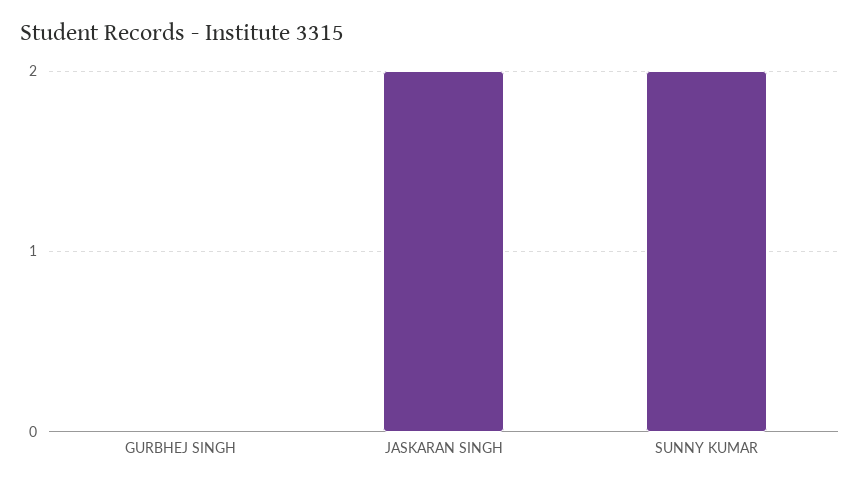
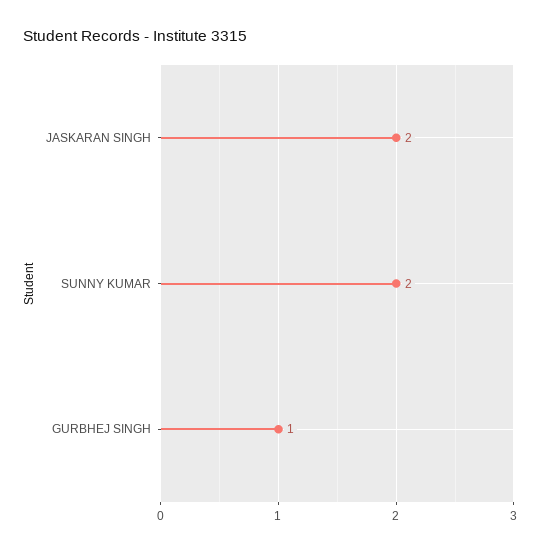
GURBHEJ SINGH: 0 -> 1

